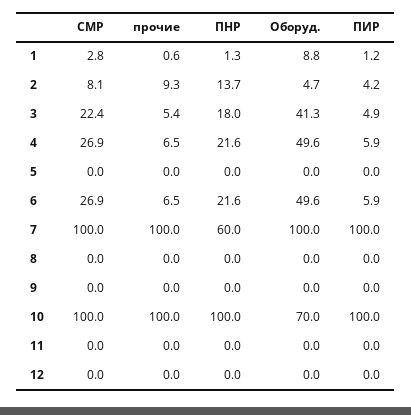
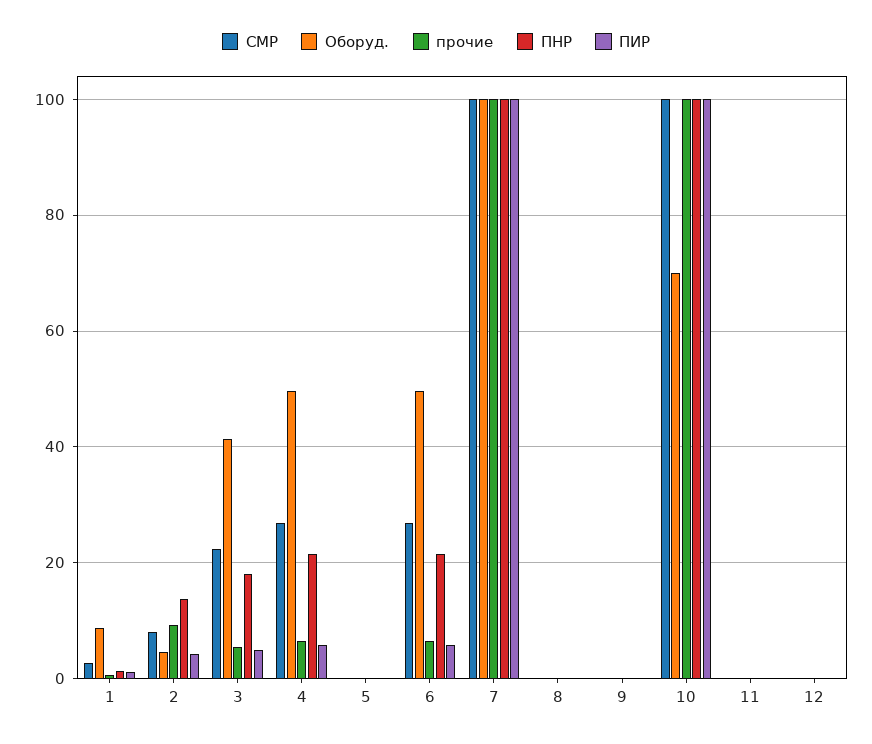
ПНР, 7: 60 -> 100

